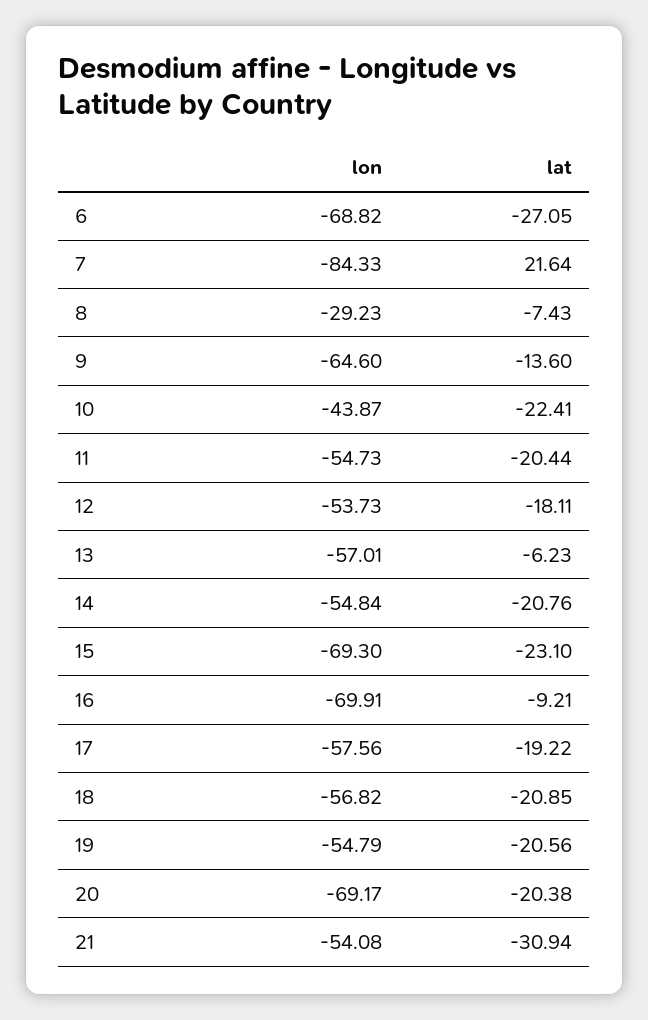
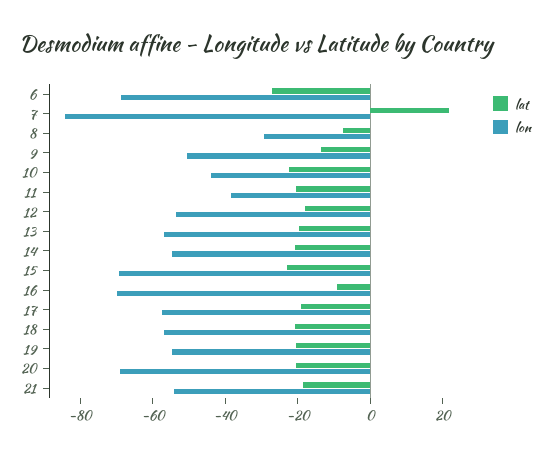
lon, 9: -64.6 -> -50
lon, 11: -54.73 -> -40
lat, 13: -6.23 -> -20
lat, 21: -30.94 -> -20

